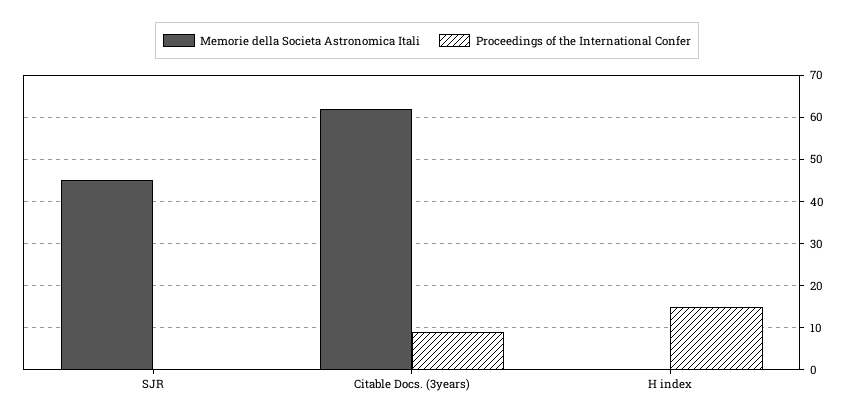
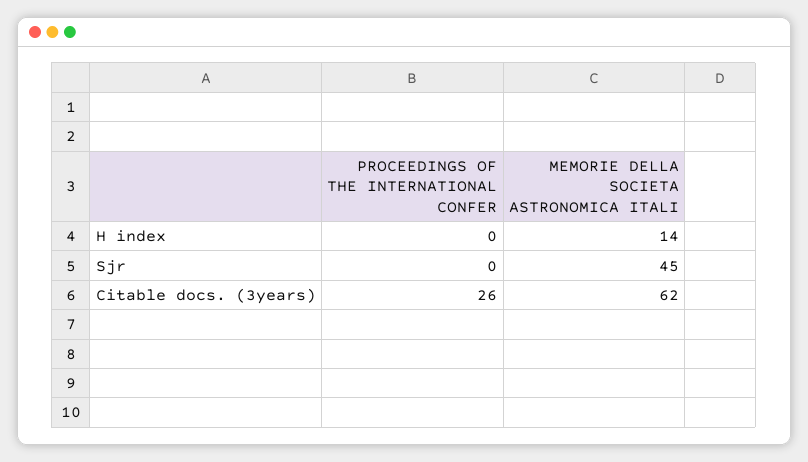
Proceedings of the International Confer, Citable Docs. (3years): 10 -> 26
Memorie della Societa Astronomica Itali, H index: 0 -> 14
Proceedings of the International Confer, H index: 15 -> 0

